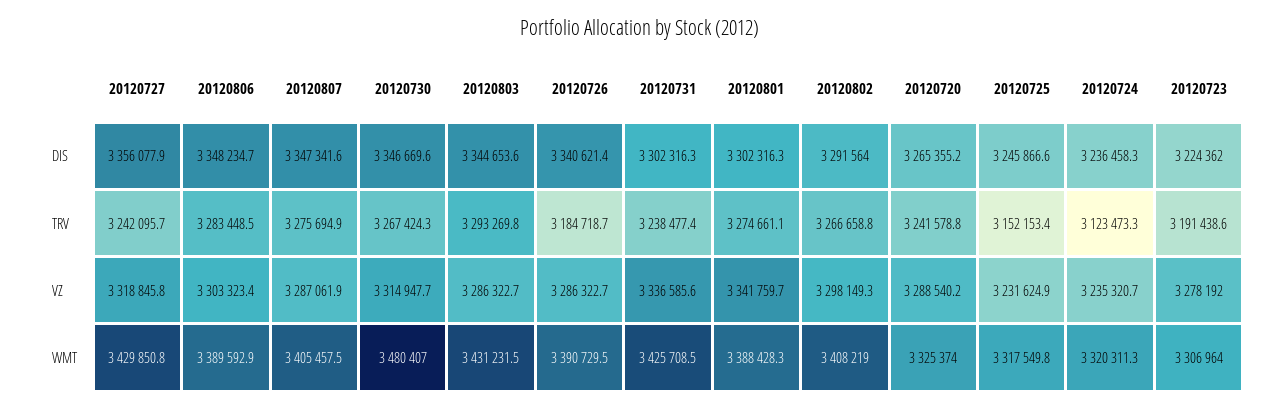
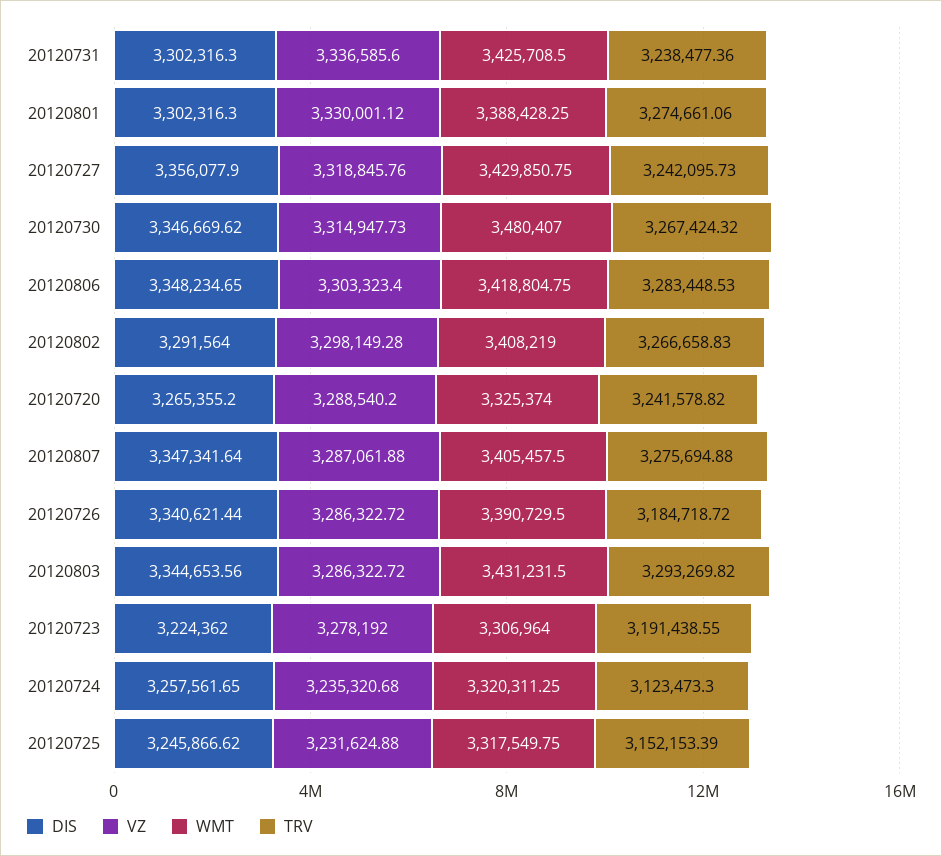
DIS, 20120724: 3236458.3 -> 3257561.65
VZ, 20120801: 3341759.7 -> 3330001.12
WMT, 20120806: 3389592.9 -> 3418804.75

